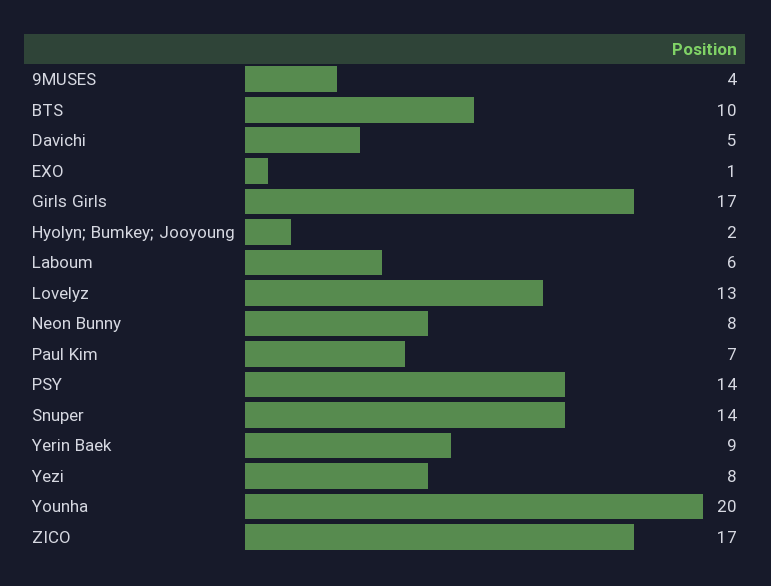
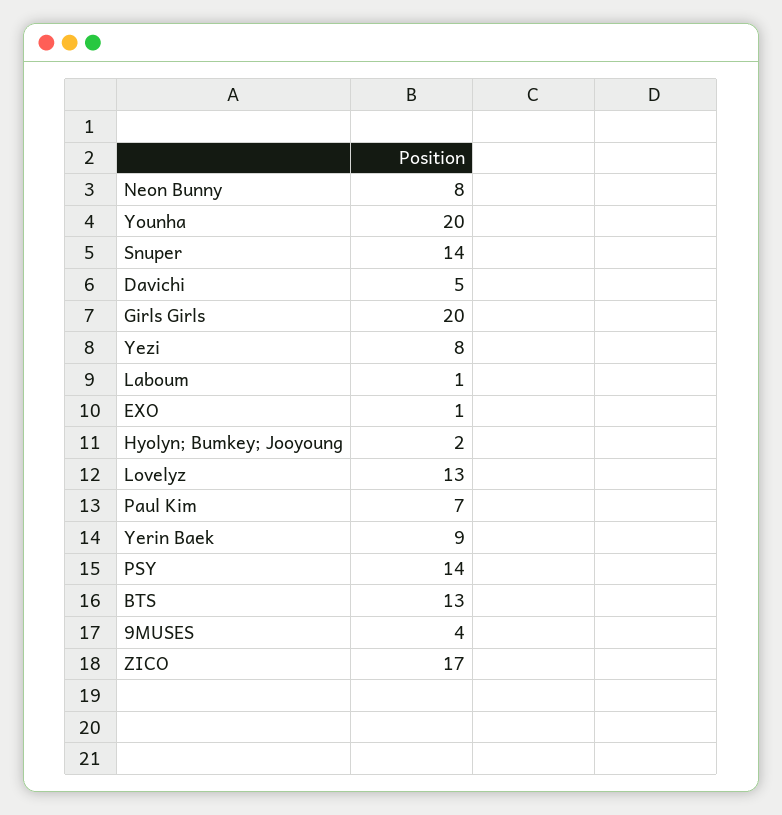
BTS: 10 -> 13
Girls Girls: 17 -> 20
Laboum: 6 -> 1

